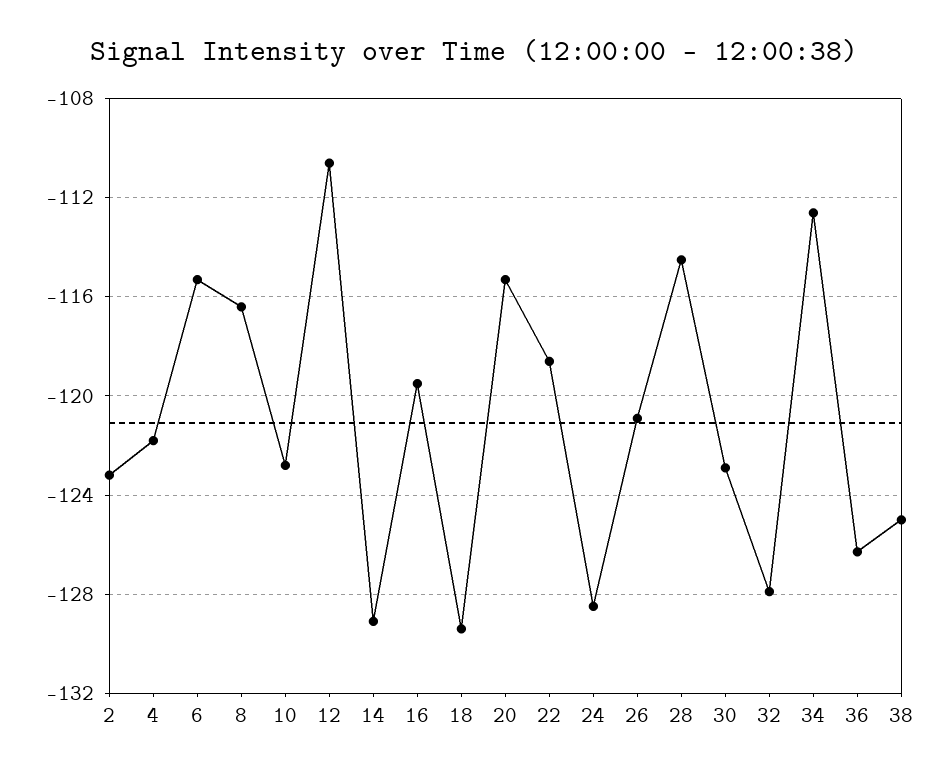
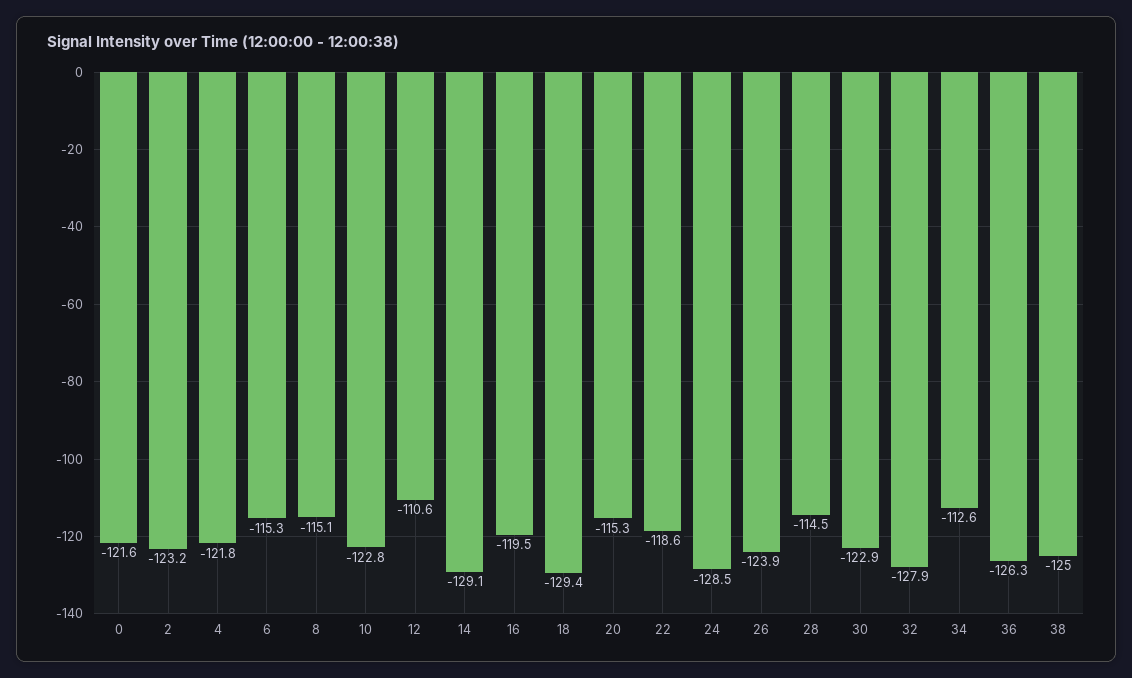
8: -116.5 -> -115.1
26: -121 -> -123.9
0: none -> -121.6

